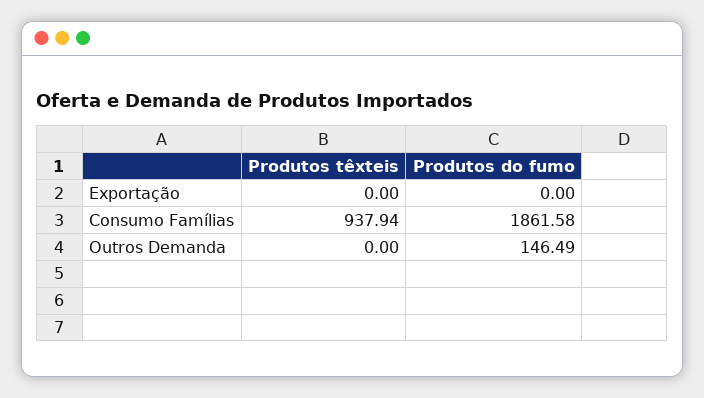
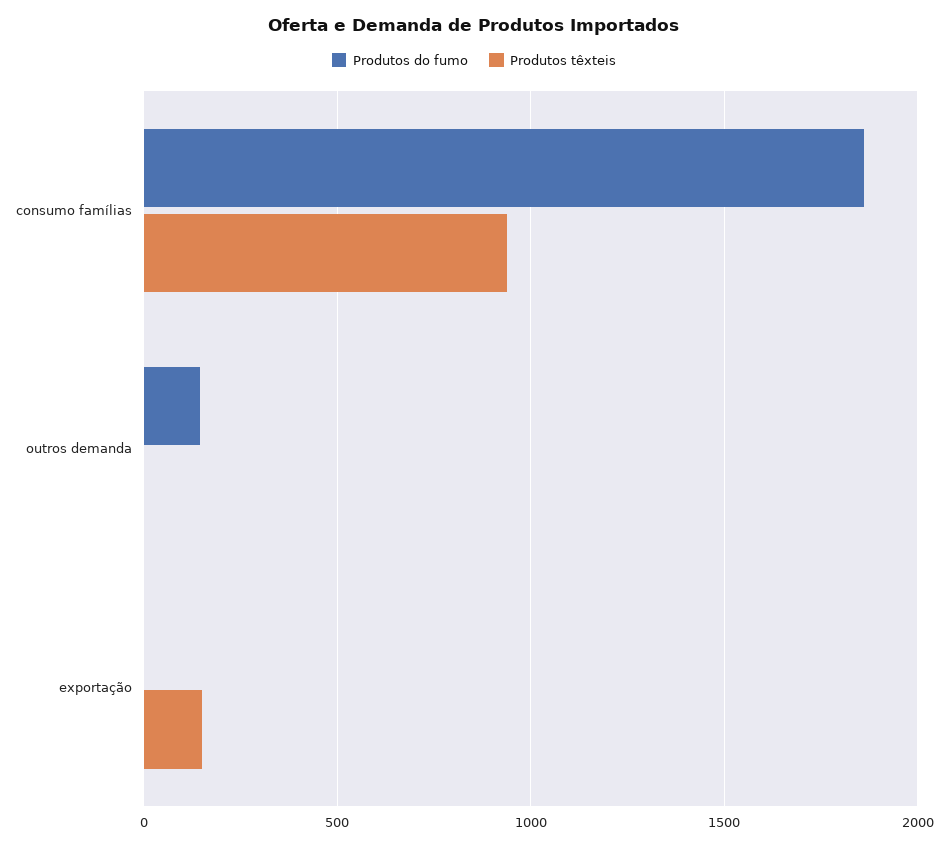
Produtos têxteis, Exportação: 0 -> 150

